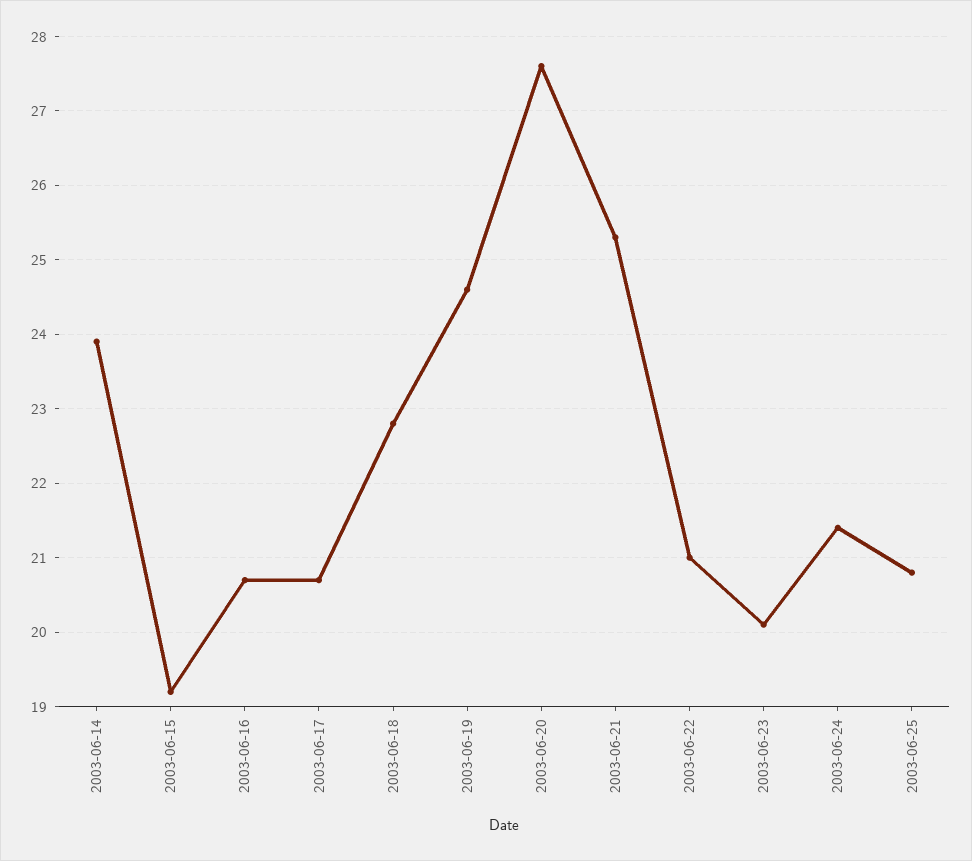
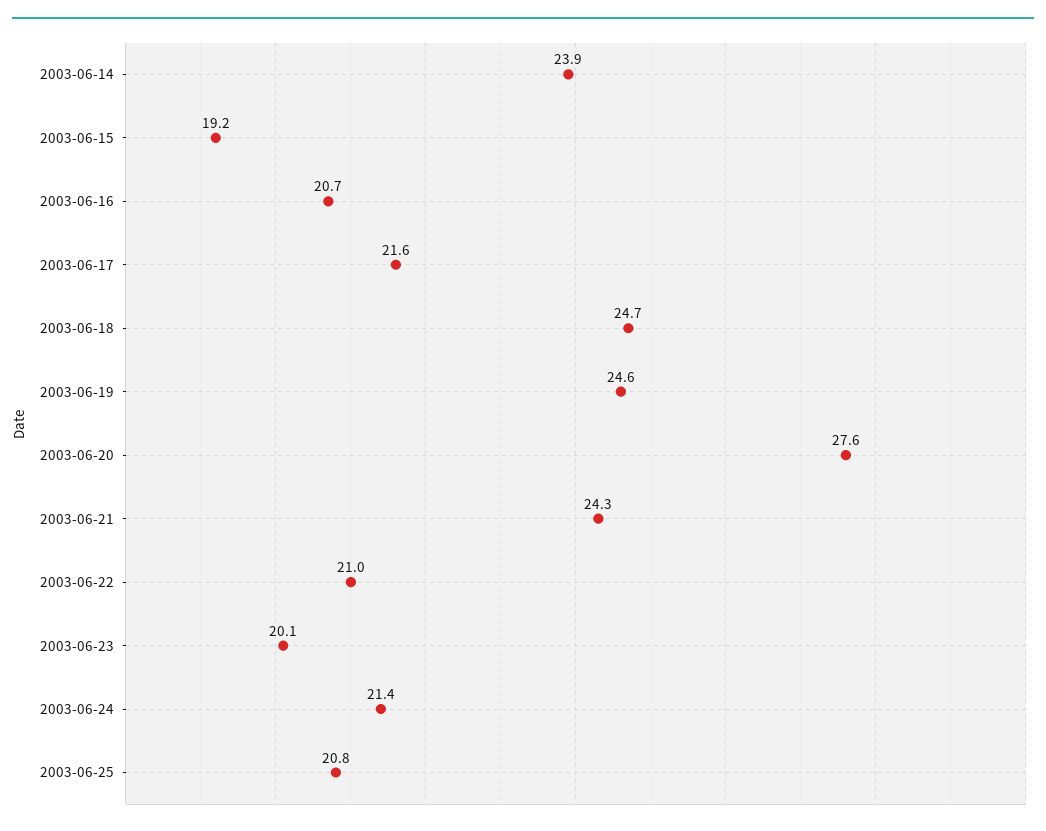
2003-06-17: 20.7 -> 21.6
2003-06-18: 22.8 -> 24.7
2003-06-21: 25.3 -> 24.3

